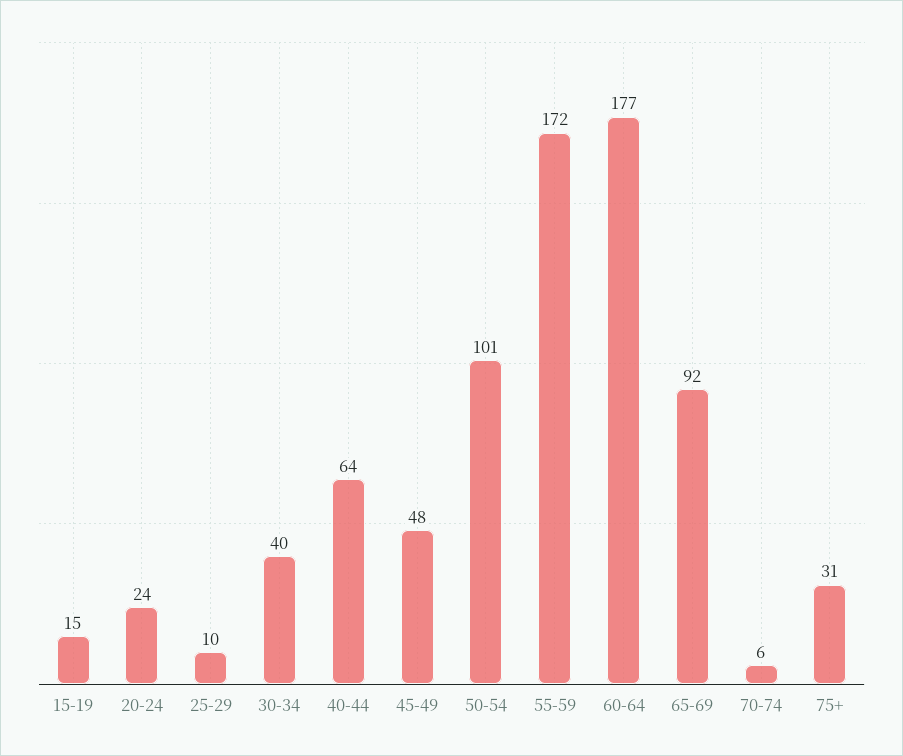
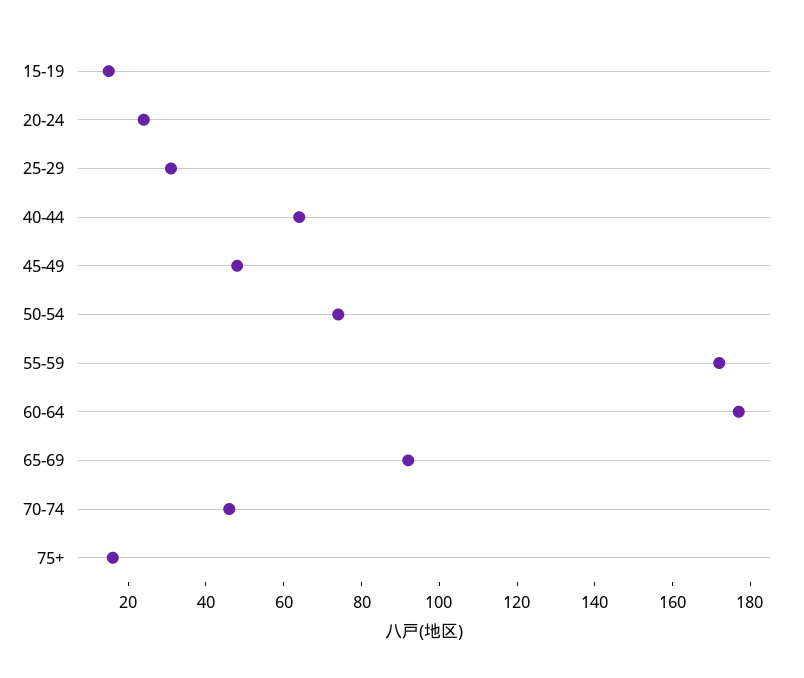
25-29: 10 -> 30
30-34: 40 -> none
50-54: 101 -> 75
70-74: 6 -> 45
75+: 31 -> 15

